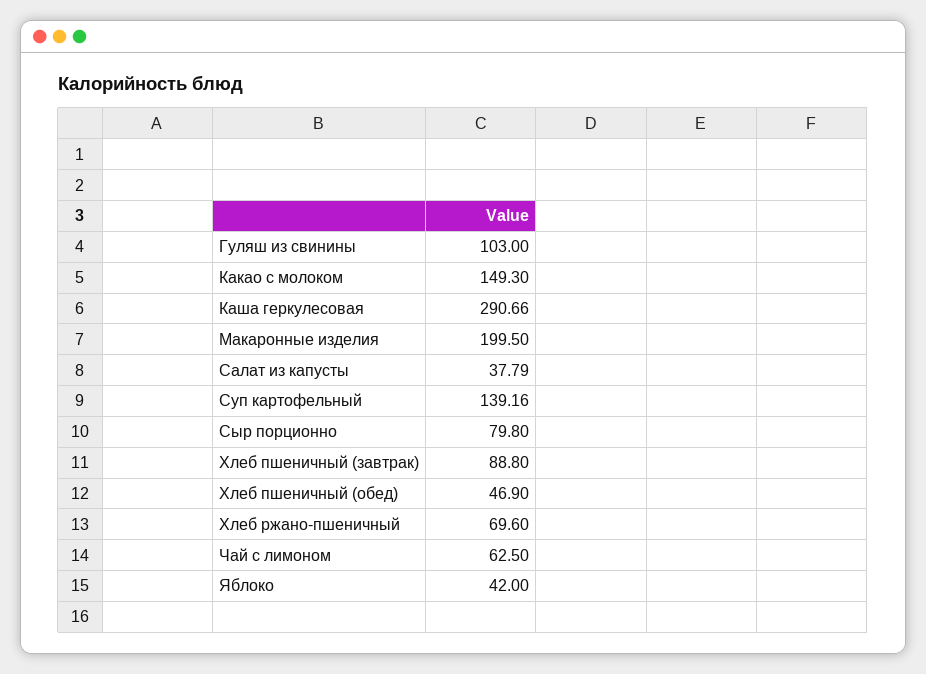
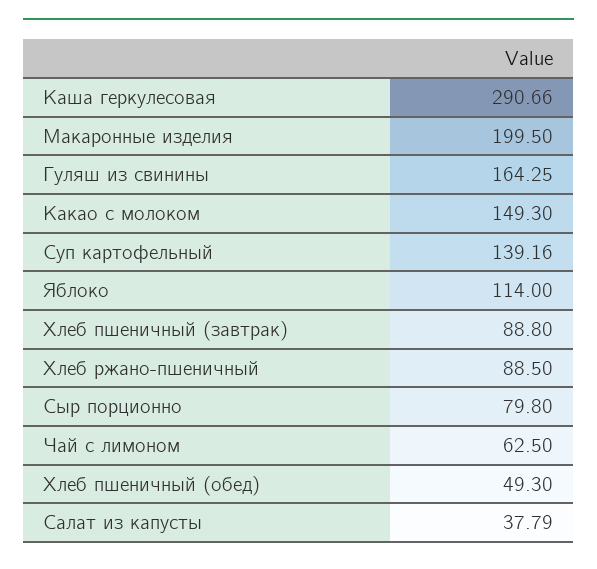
Гуляш из свинины: 103 -> 164.25
Хлеб пшеничный (обед): 46.9 -> 49.3
Хлеб ржано-пшеничный: 69.6 -> 88.5
Яблоко: 42 -> 114

